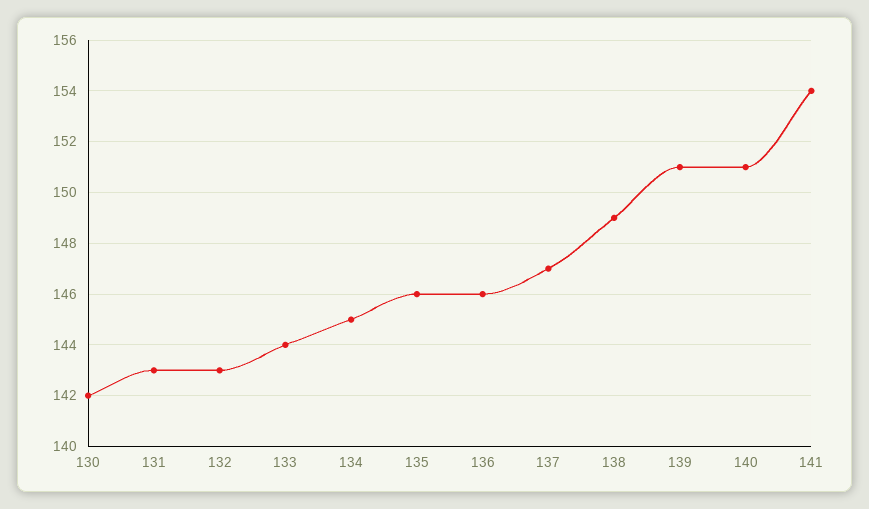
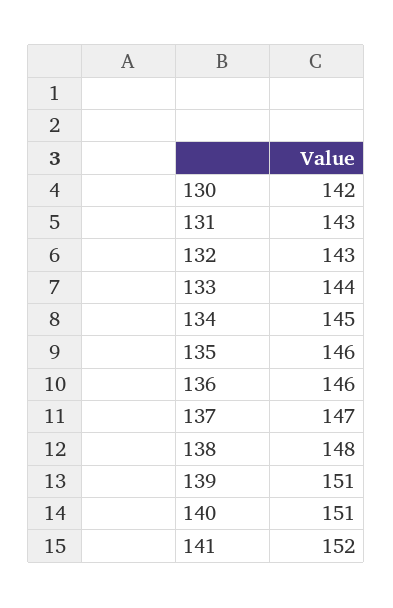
138: 149 -> 148
141: 154 -> 152

